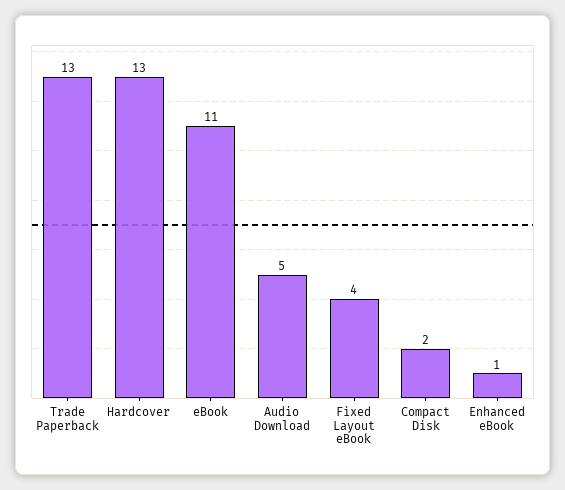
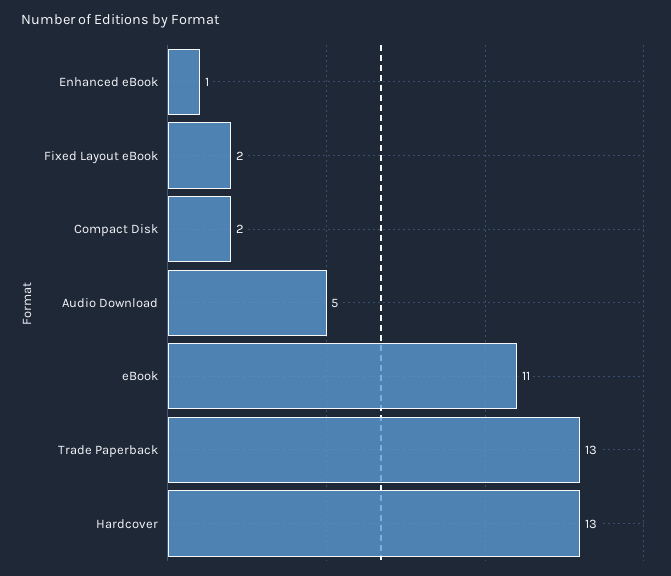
Fixed Layout eBook: 4 -> 2

